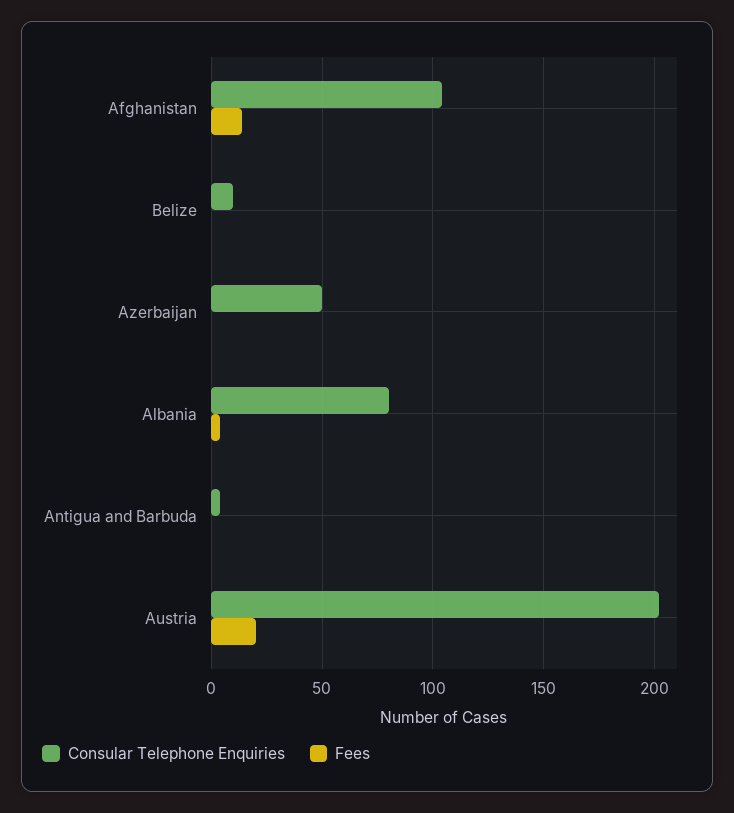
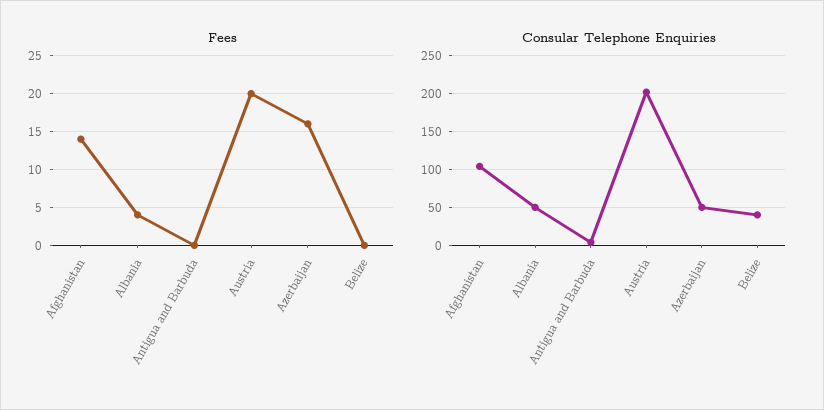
Consular Telephone Enquiries, Belize: 10 -> 40
Fees, Azerbaijan: 0 -> 16
Consular Telephone Enquiries, Albania: 80 -> 50

